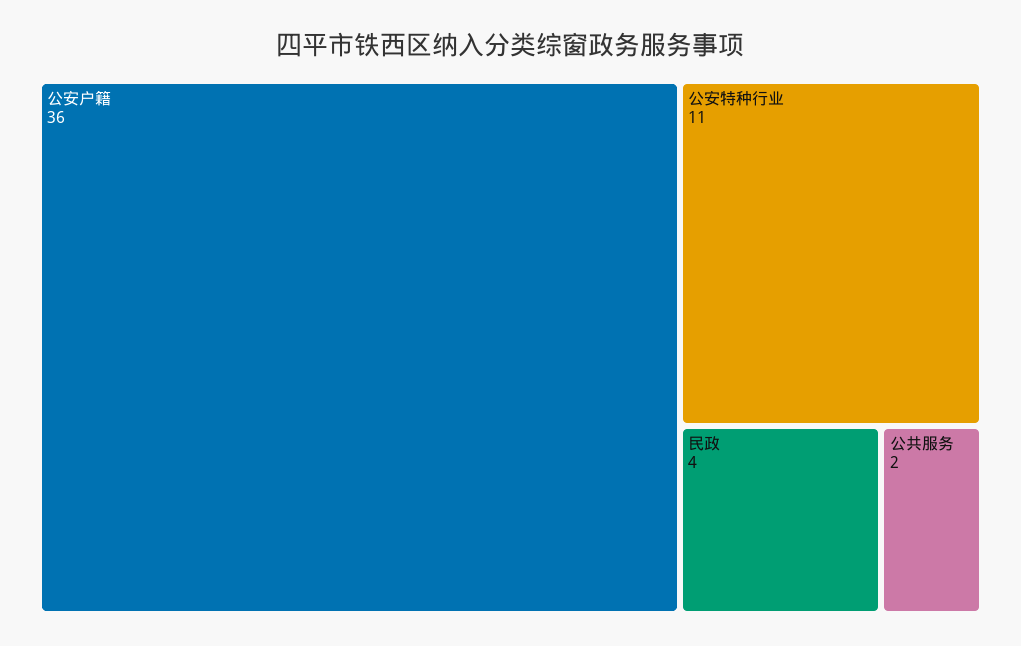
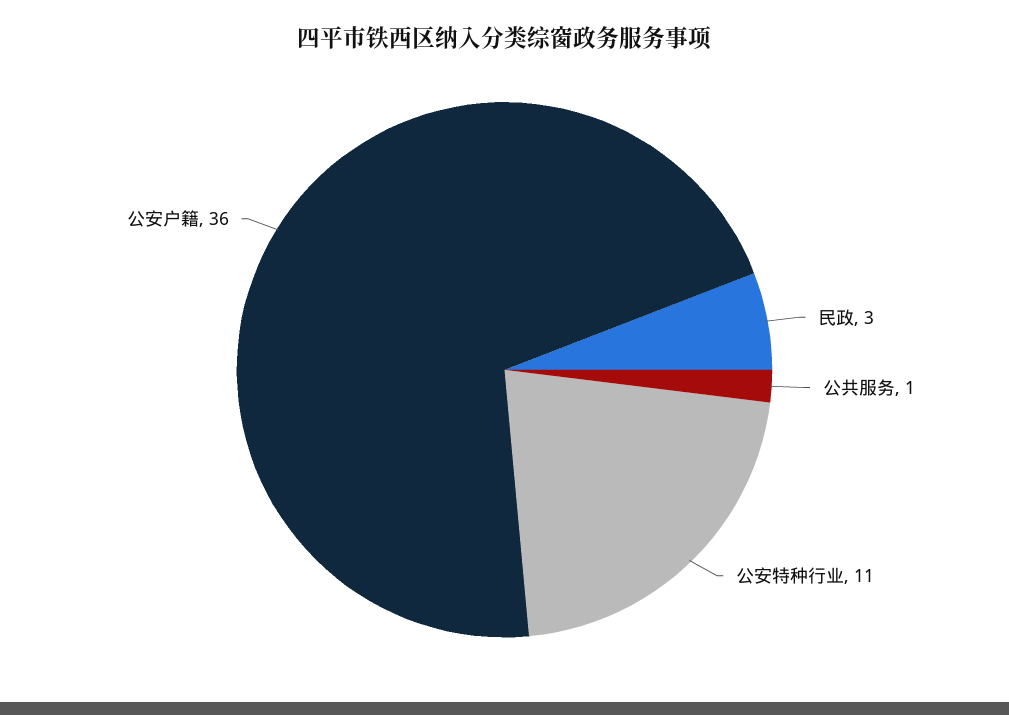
民政: 4 -> 3
公共服务: 2 -> 1

